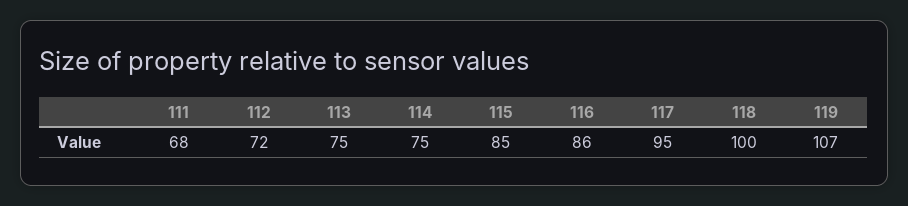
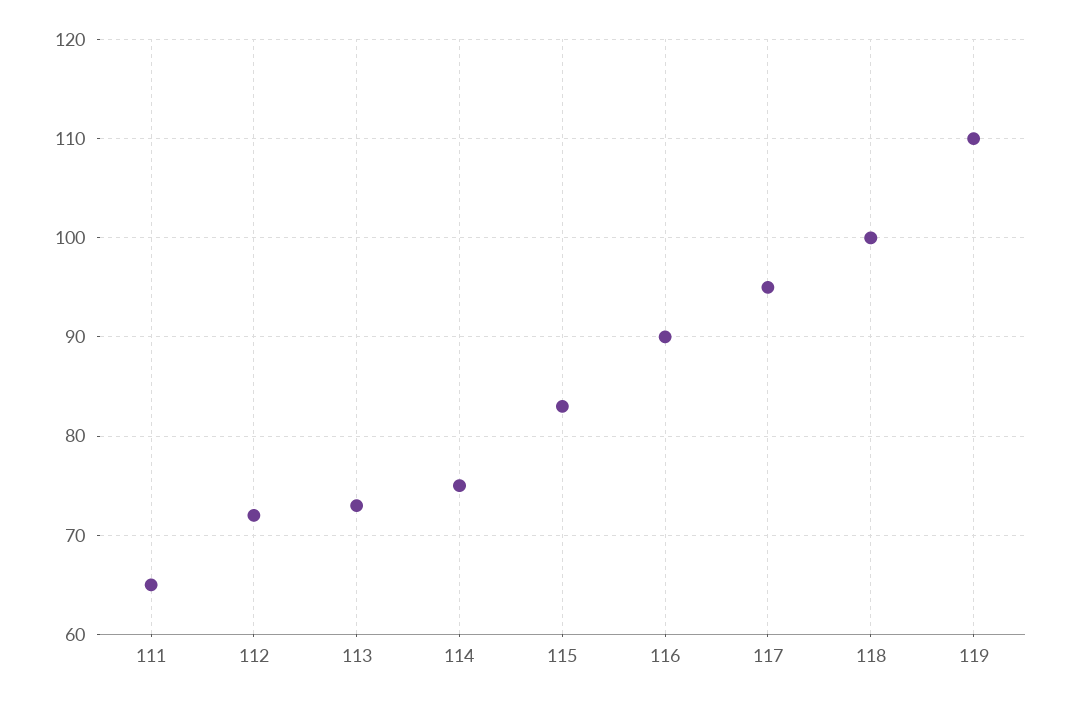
111: 68 -> 65
113: 75 -> 73
115: 85 -> 83
116: 86 -> 90
119: 107 -> 110

